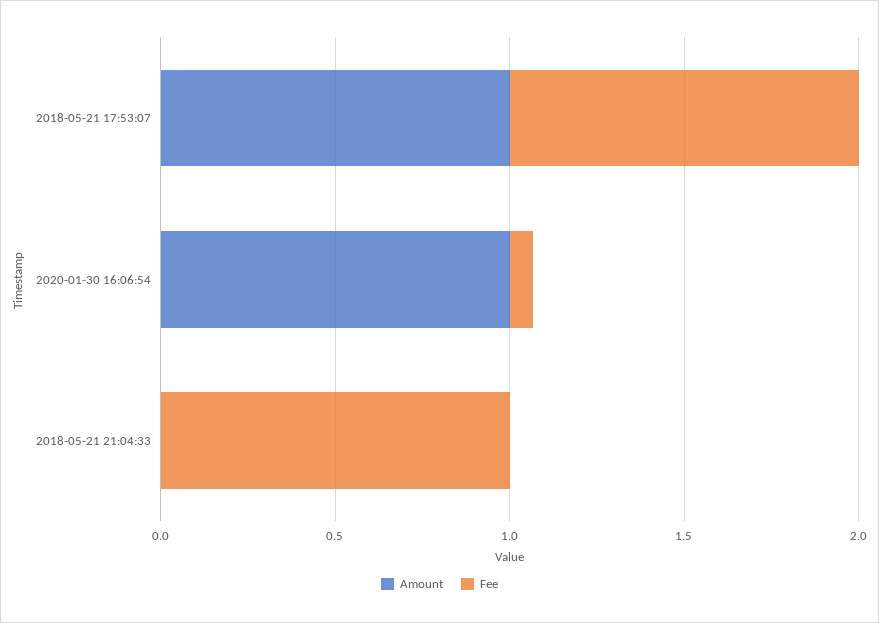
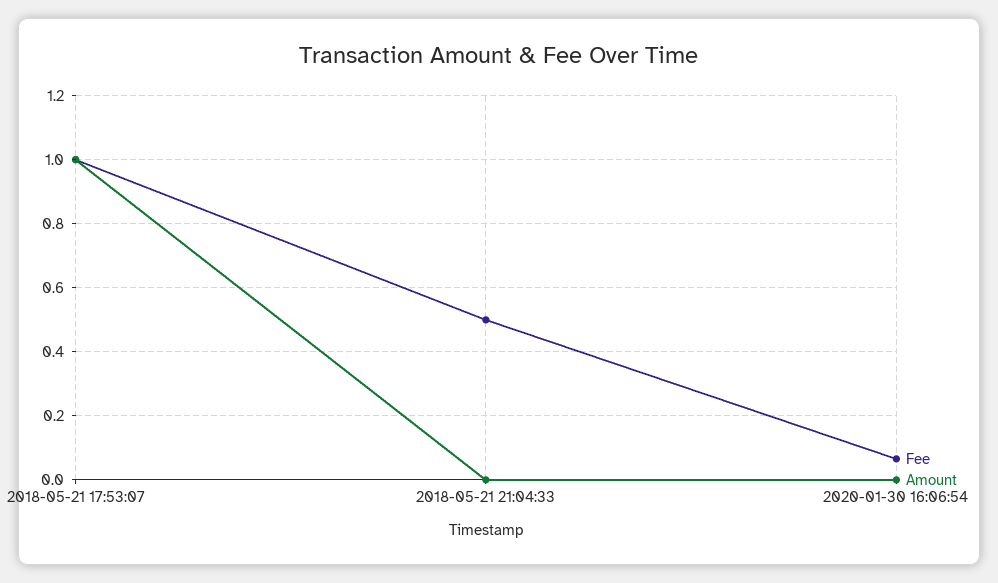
Amount, 2020-01-30 16:06:54: 1 -> 0
Fee, 2018-05-21 21:04:33: 1 -> 0.5

